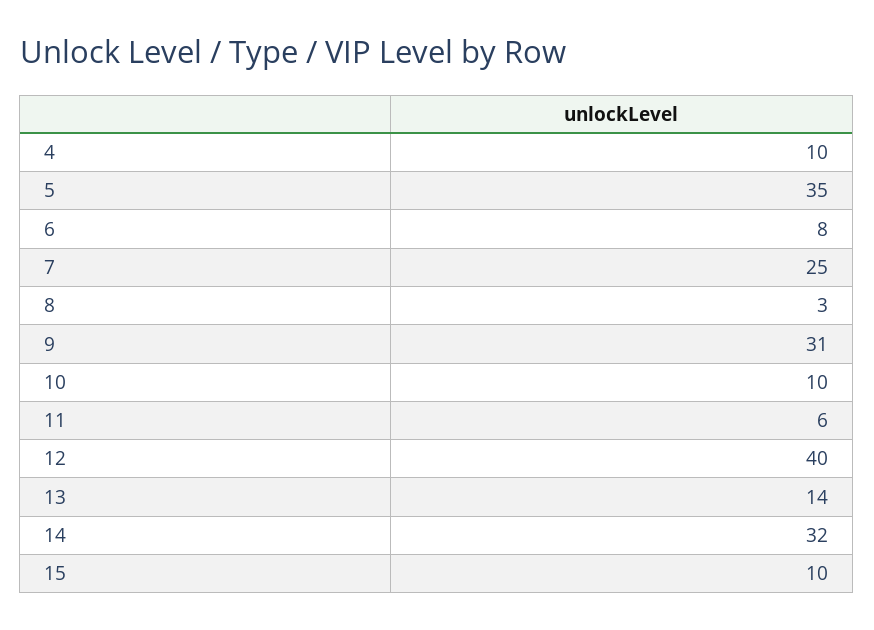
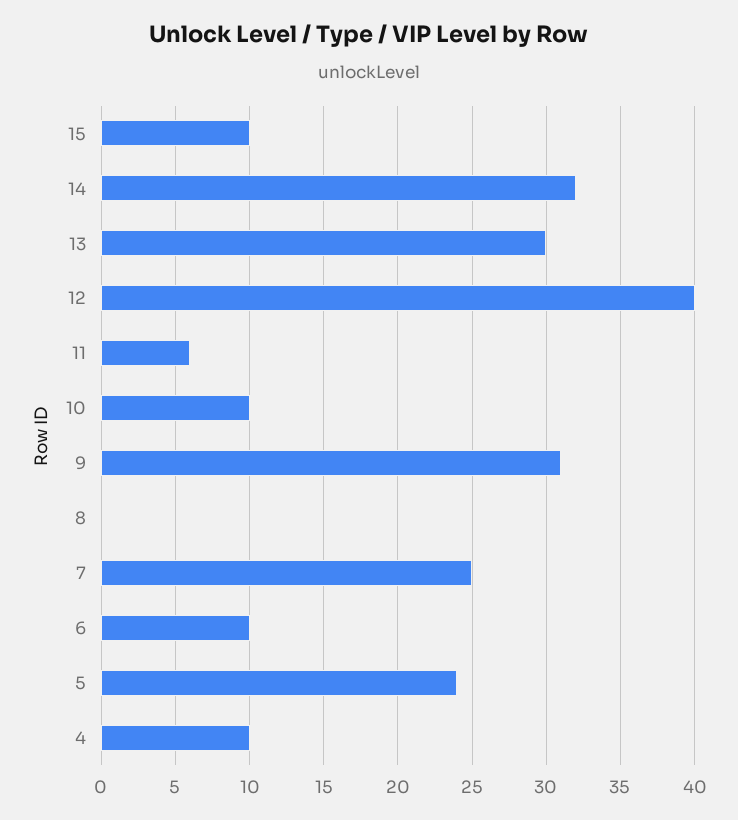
5: 35 -> 24
6: 8 -> 10
8: 3 -> 0
13: 14 -> 30

